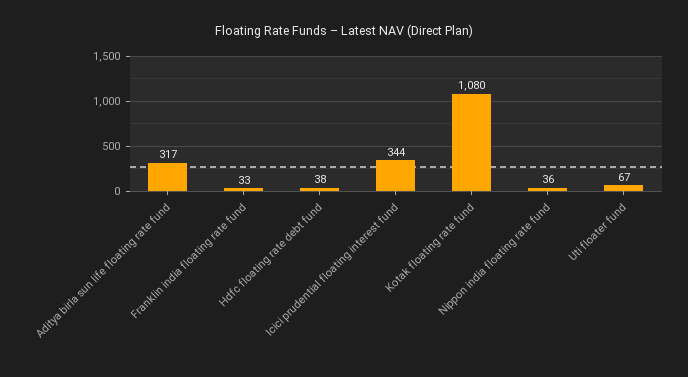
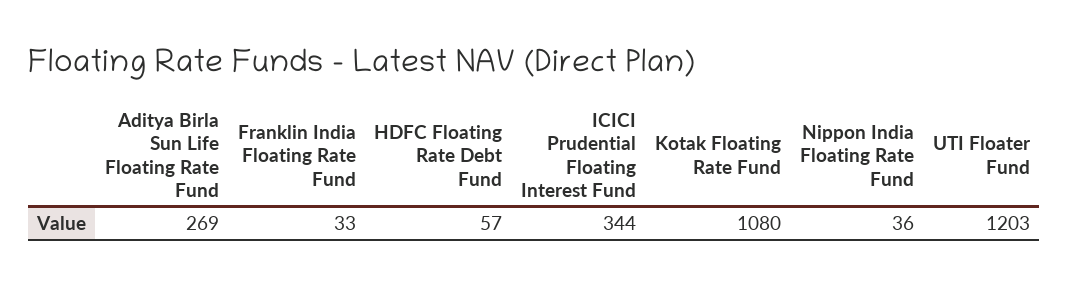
Aditya birla sun life floating rate fund: 317 -> 269
Hdfc floating rate debt fund: 38 -> 57
Uti floater fund: 67 -> 1203

